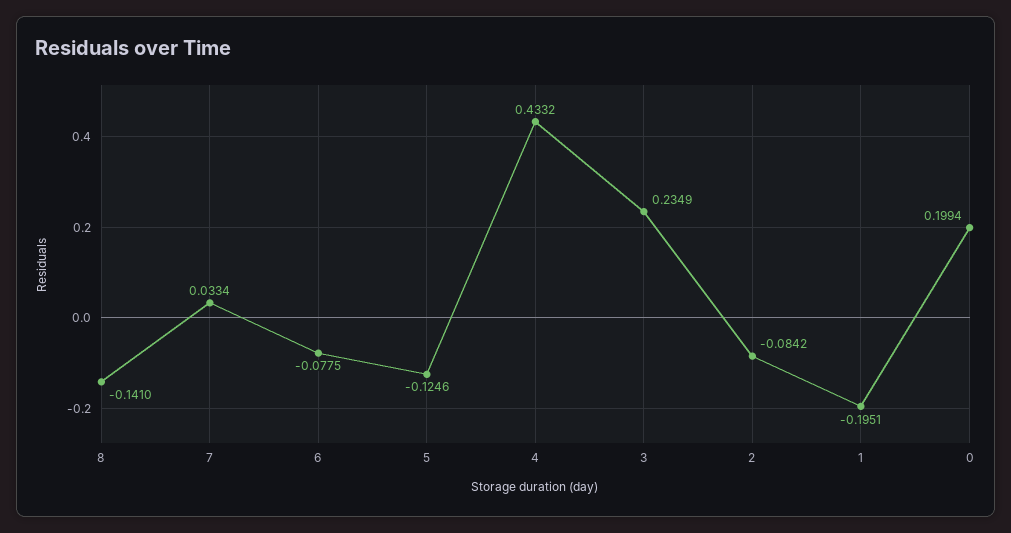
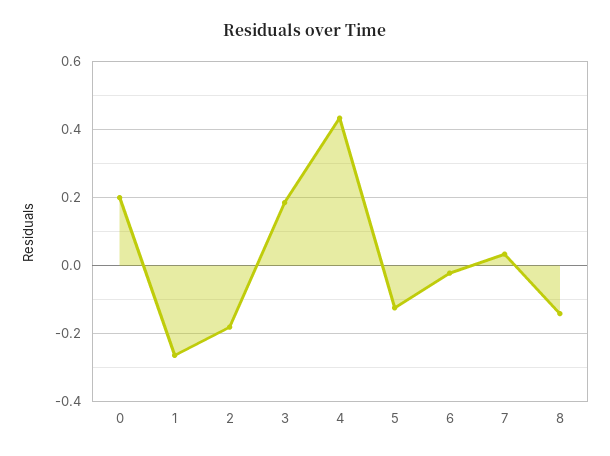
6: -0.0775 -> -0.02
3: 0.2349 -> 0.18
2: -0.0842 -> -0.18
1: -0.1951 -> -0.26

